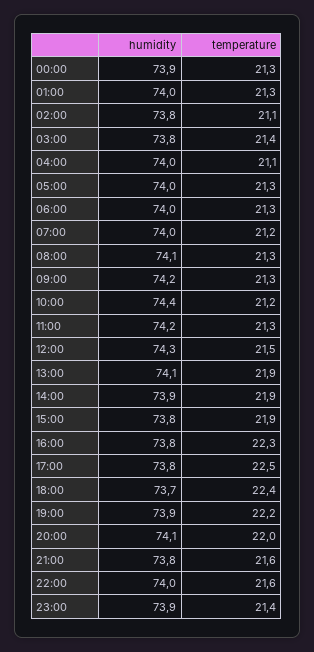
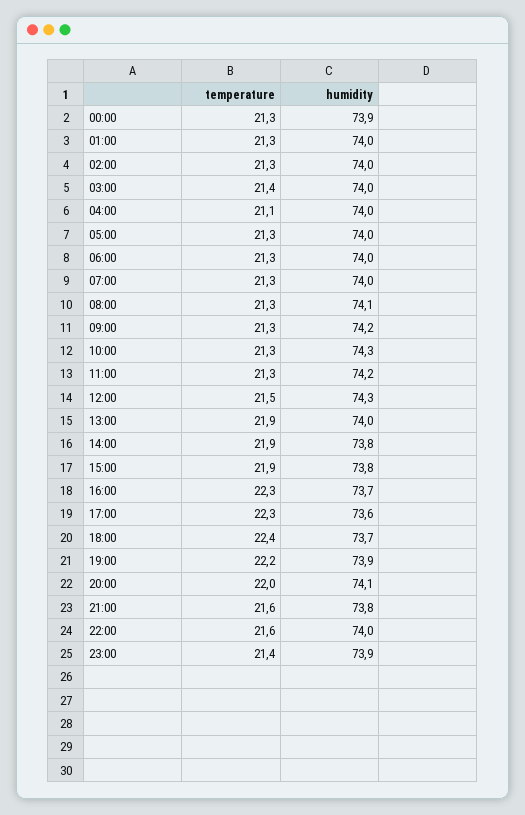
humidity, 02:00: 73.8 -> 74
temperature, 02:00: 21.1 -> 21.3
humidity, 03:00: 73.8 -> 74
temperature, 07:00: 21.2 -> 21.3
humidity, 10:00: 74.4 -> 74.3
temperature, 10:00: 21.2 -> 21.3
humidity, 13:00: 74.1 -> 74
humidity, 14:00: 73.9 -> 73.8
humidity, 16:00: 73.8 -> 73.7
humidity, 17:00: 73.8 -> 73.6
temperature, 17:00: 22.5 -> 22.3

